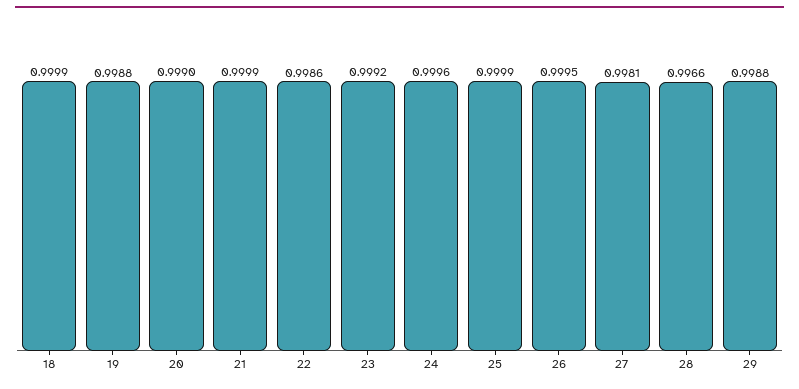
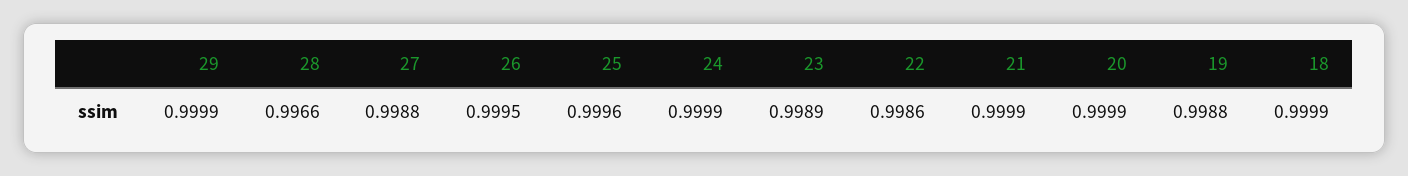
20: 0.999 -> 0.9999
23: 0.9992 -> 0.9989
24: 0.9996 -> 0.9999
25: 0.9999 -> 0.9996
27: 0.9981 -> 0.9988
29: 0.9988 -> 0.9999

